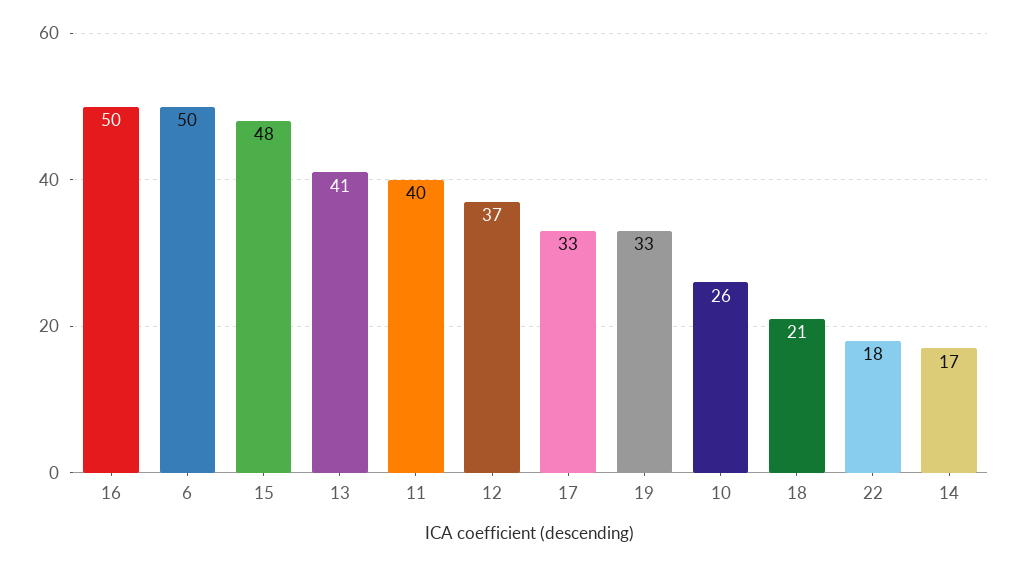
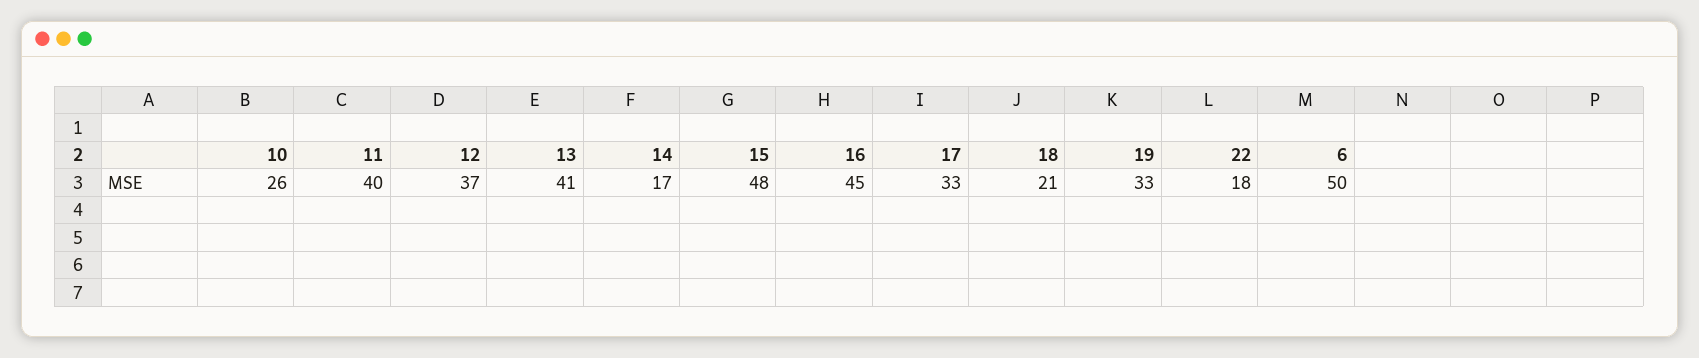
16: 50 -> 45

